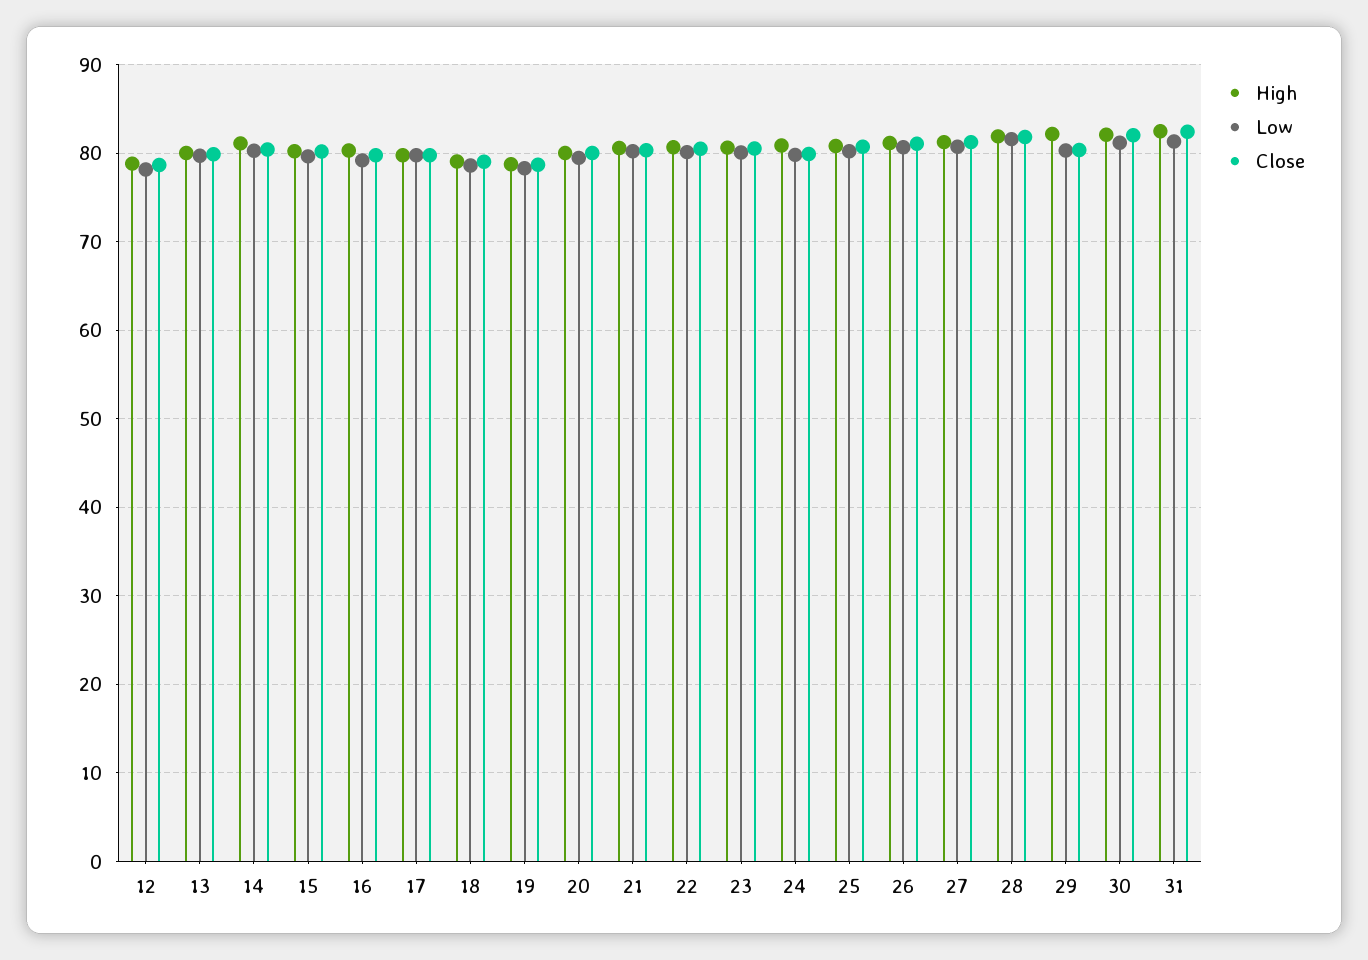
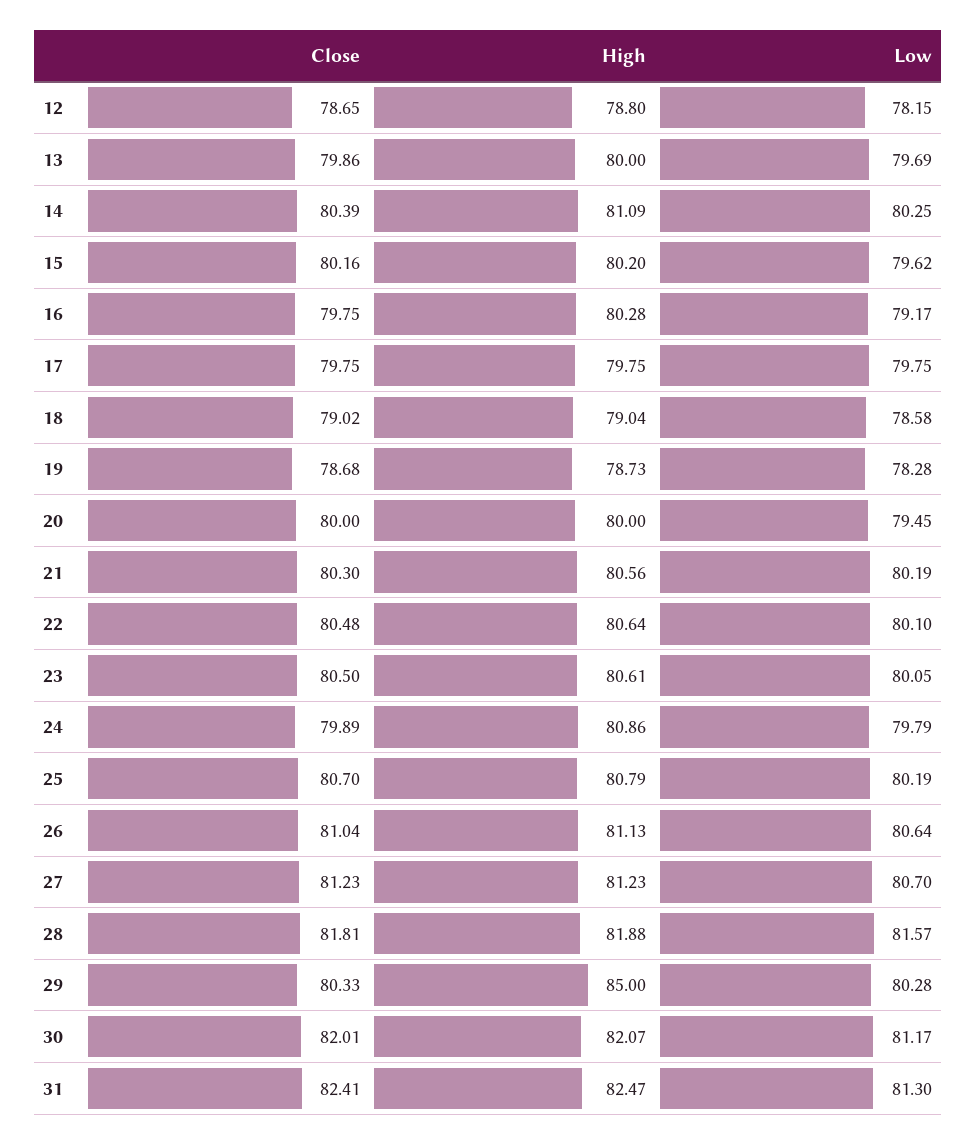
High, 29: 82 -> 85

